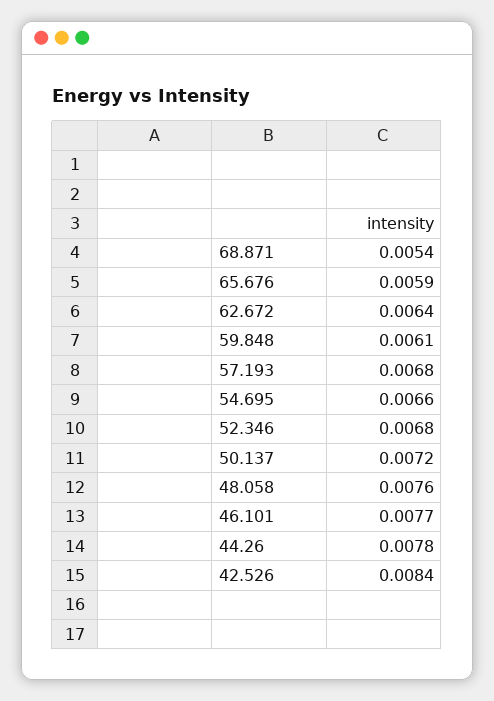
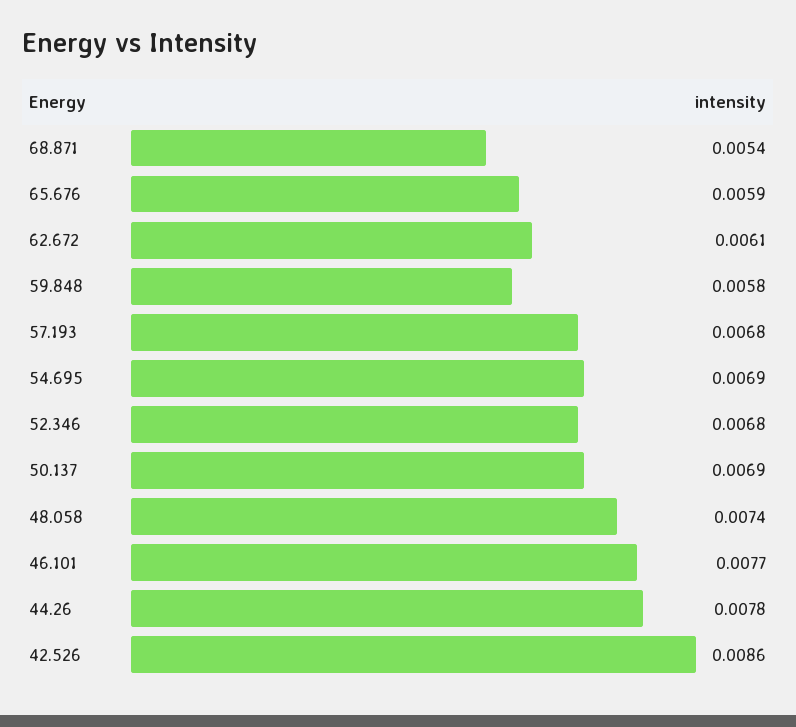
62.672: 0.0064 -> 0.0061
59.848: 0.0061 -> 0.0058
54.695: 0.0066 -> 0.0069
50.137: 0.0072 -> 0.0069
48.058: 0.0076 -> 0.0074
42.526: 0.0084 -> 0.0086

